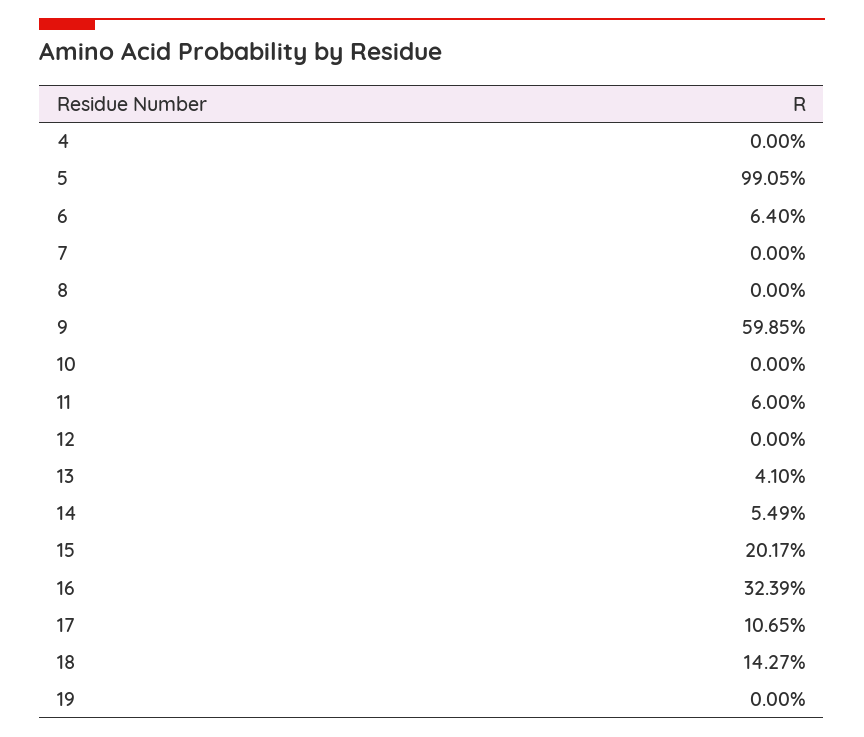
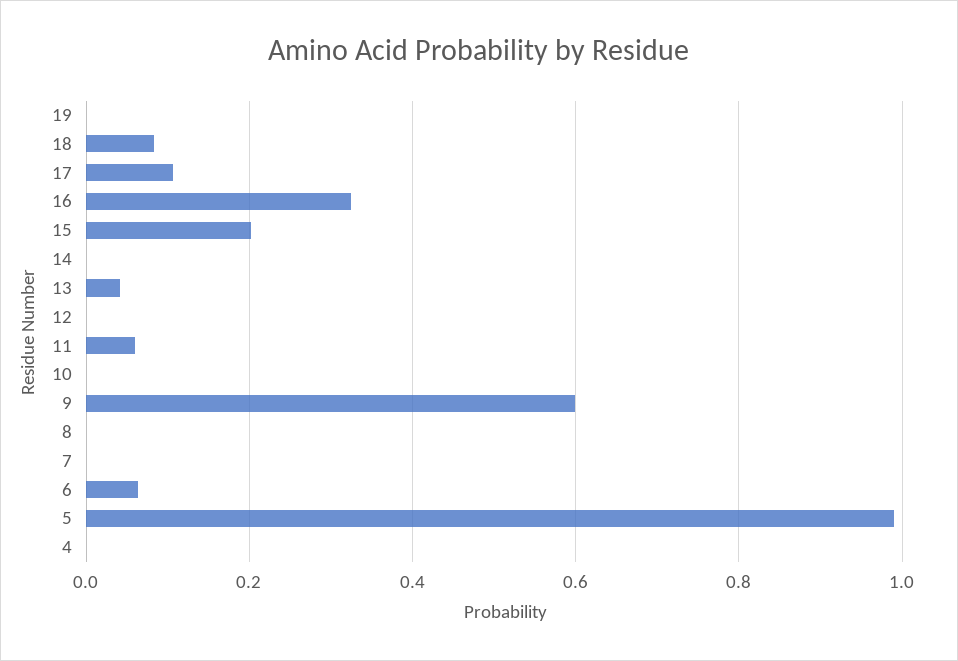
14: 0.0549 -> 0
18: 0.1427 -> 0.08

